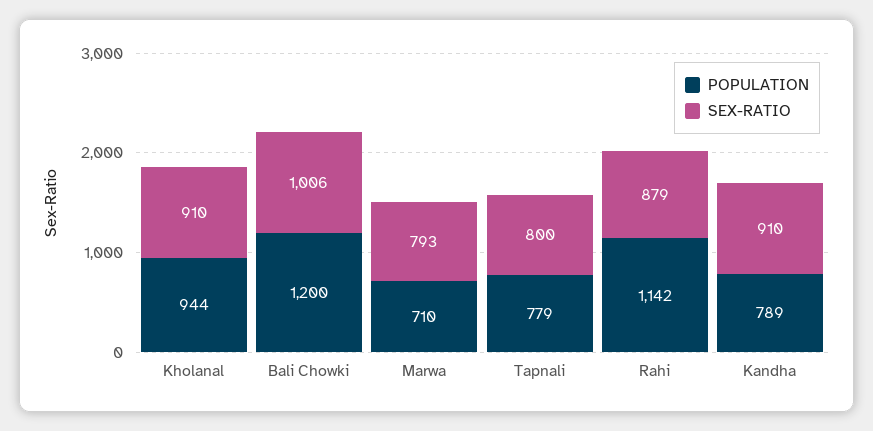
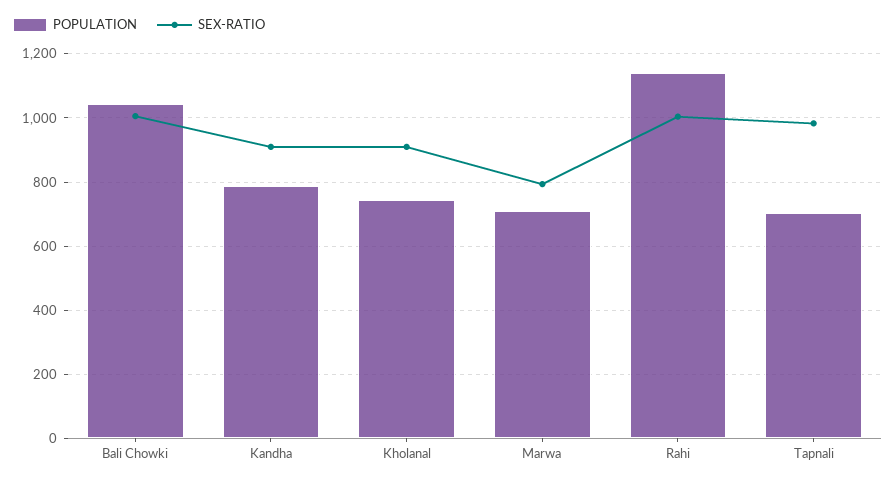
POPULATION, Kholanal: 944 -> 740
POPULATION, Bali Chowki: 1200 -> 1040
POPULATION, Tapnali: 779 -> 700
SEX-RATIO, Tapnali: 800 -> 980
SEX-RATIO, Rahi: 879 -> 1000

